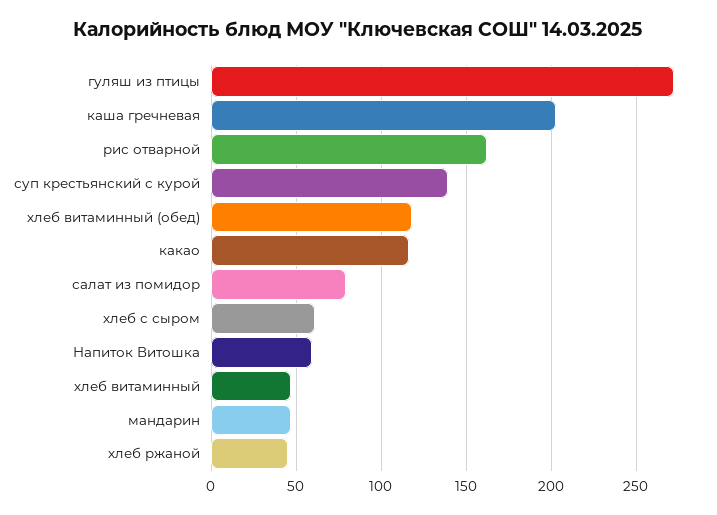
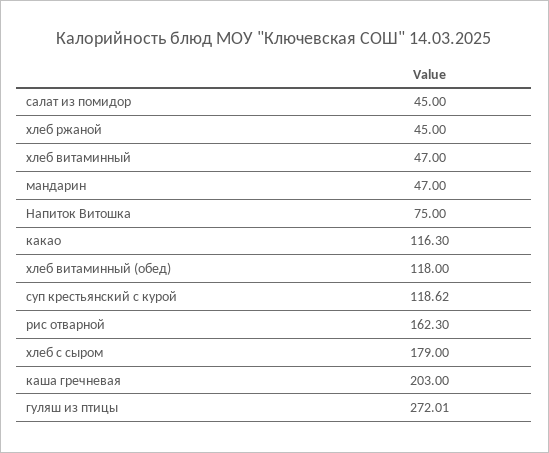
суп крестьянский с курой: 140 -> 118.62
салат из помидор: 80 -> 45
хлеб с сыром: 60 -> 179
Напиток Витошка: 60 -> 75

